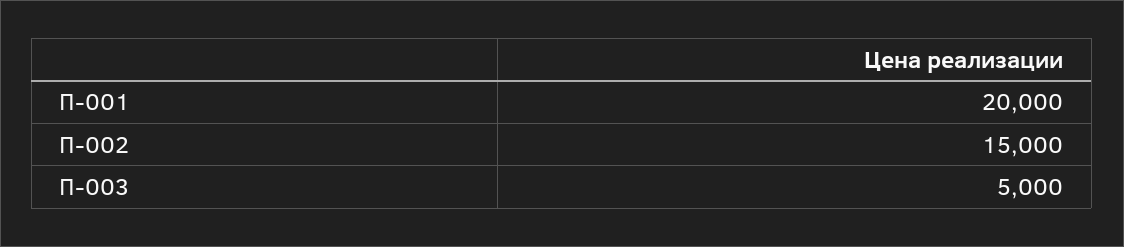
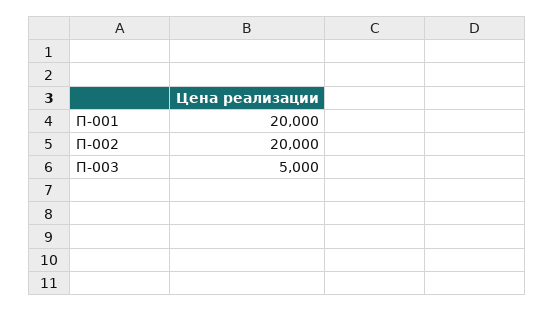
П-002: 15000 -> 20000

